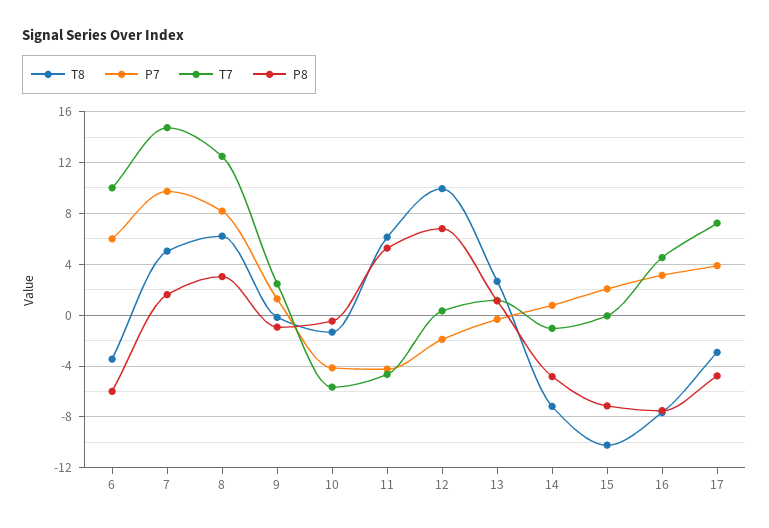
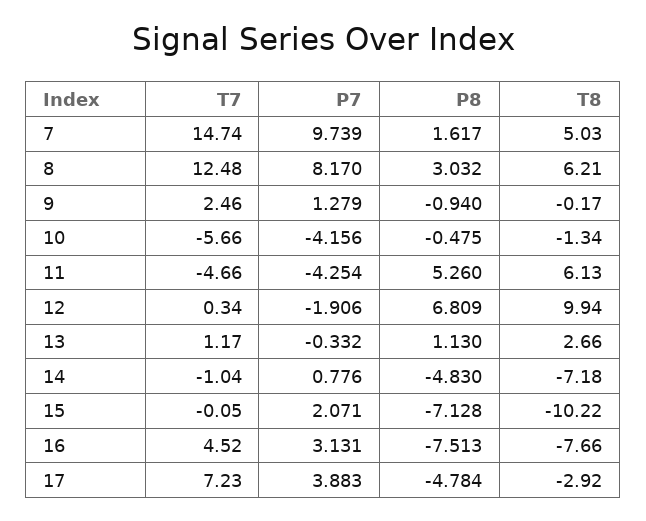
T8, 6: -3.5 -> none
P7, 6: 6 -> none
T7, 6: 10 -> none
P8, 6: -6 -> none

